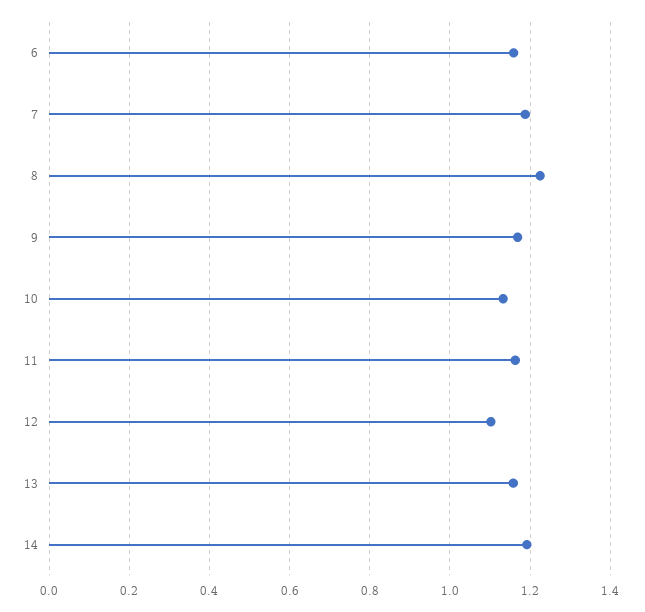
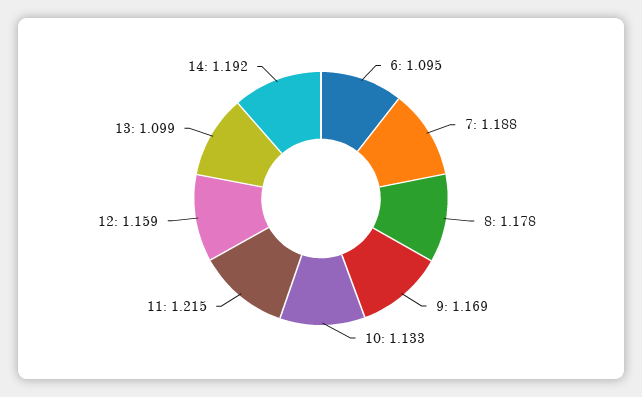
6: 1.16 -> 1.095
8: 1.22 -> 1.178
11: 1.16 -> 1.215
12: 1.1 -> 1.159
13: 1.16 -> 1.099

